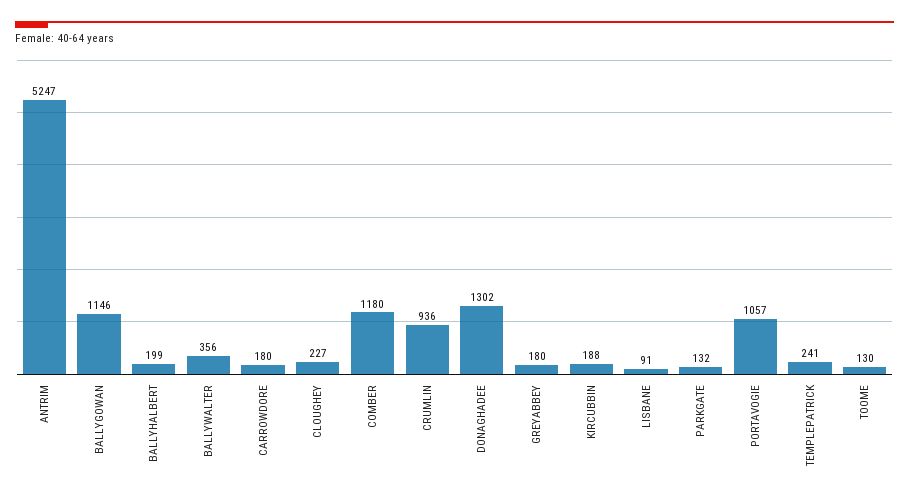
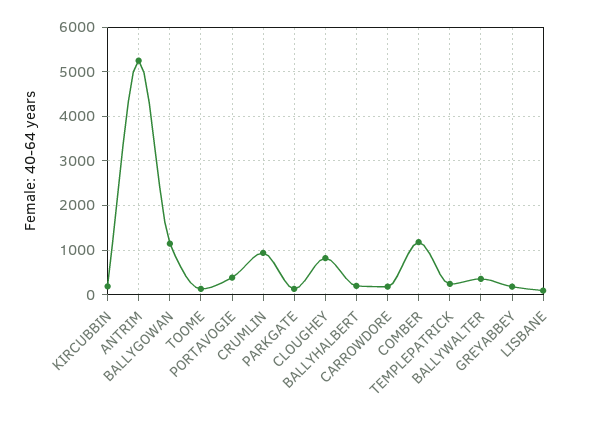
CLOUGHEY: 227 -> 800
DONAGHADEE: 1302 -> none
PORTAVOGIE: 1057 -> 400

